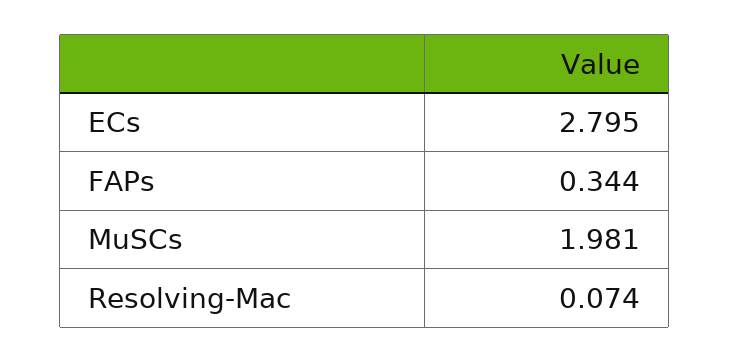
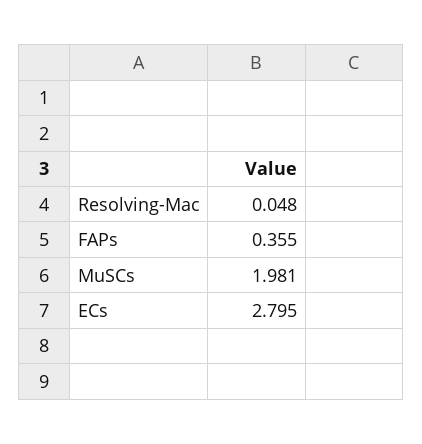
FAPs: 0.344 -> 0.355
Resolving-Mac: 0.074 -> 0.048

